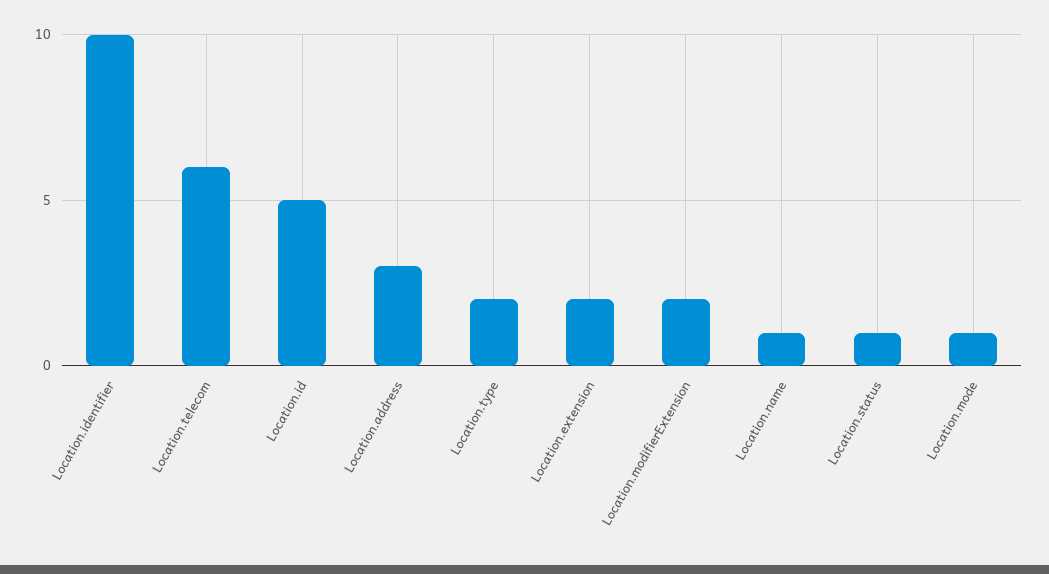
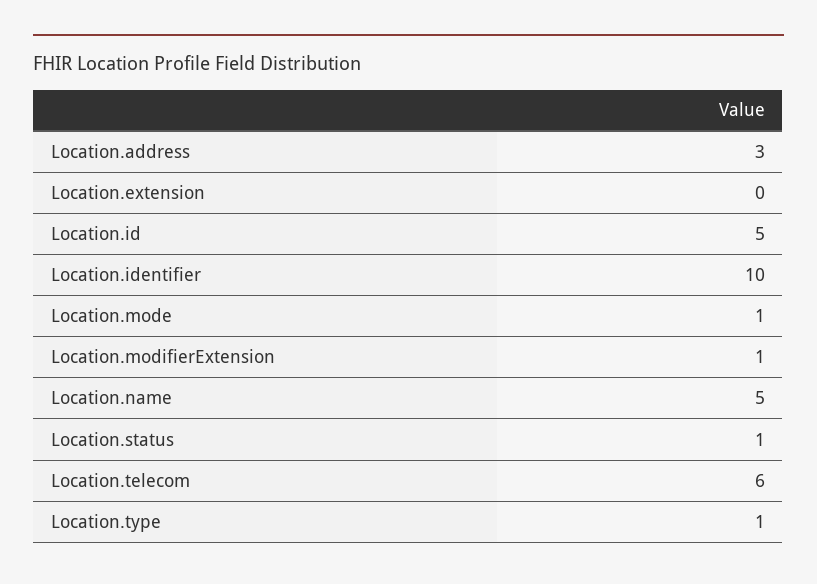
Location.type: 2 -> 1
Location.extension: 2 -> 0
Location.modifierExtension: 2 -> 1
Location.name: 1 -> 5

